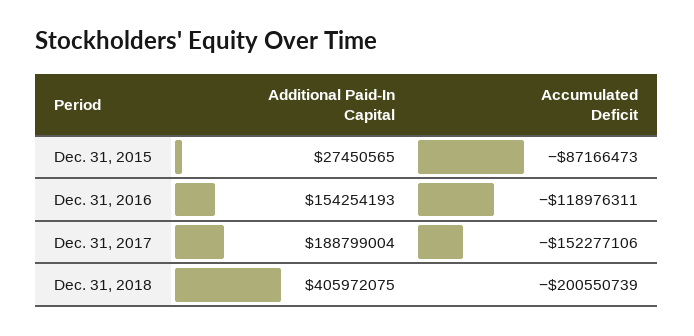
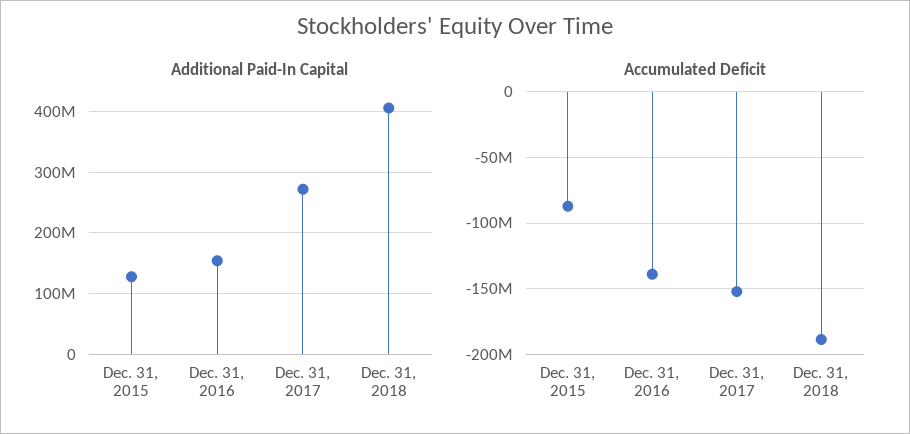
Additional Paid-In Capital, Dec. 31, 2015: 27450565 -> 130000000
Accumulated Deficit, Dec. 31, 2016: -118976311 -> -140000000
Additional Paid-In Capital, Dec. 31, 2017: 188799004 -> 270000000
Accumulated Deficit, Dec. 31, 2018: -200550739 -> -190000000

